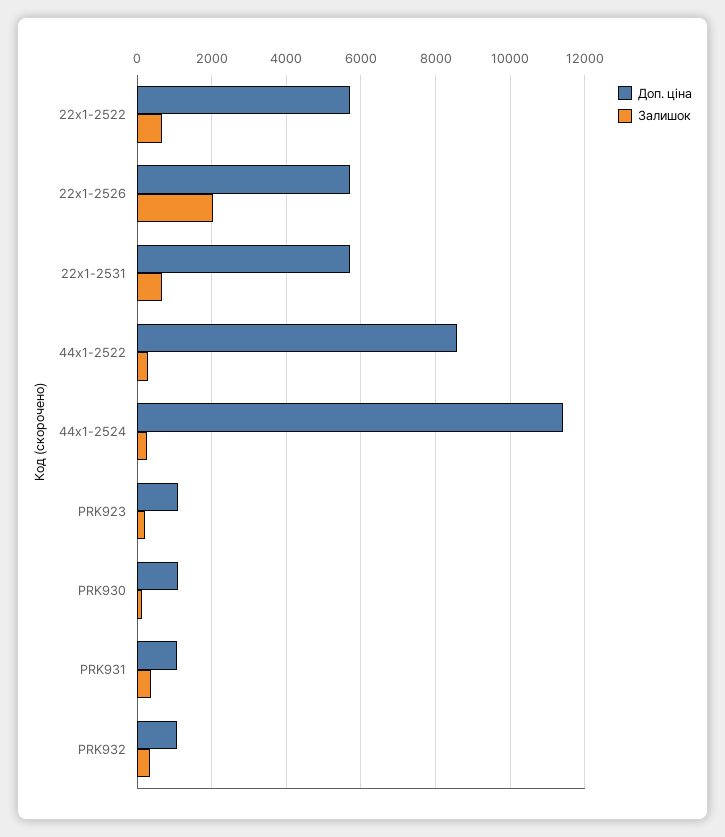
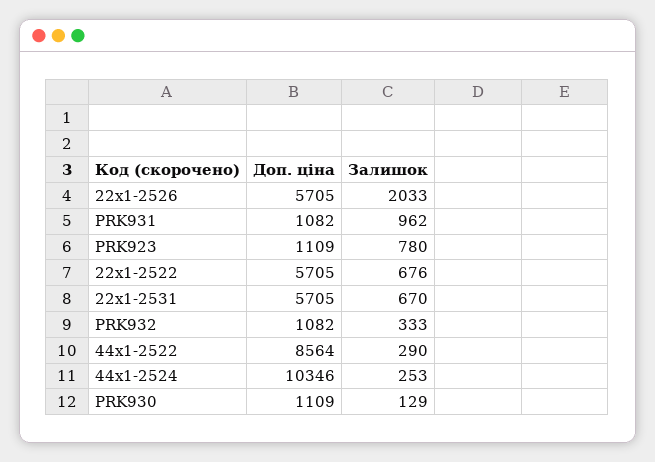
Доп. ціна, 44x1-2524: 11400 -> 10346
Залишок, PRK923: 200 -> 780
Залишок, PRK931: 400 -> 962

